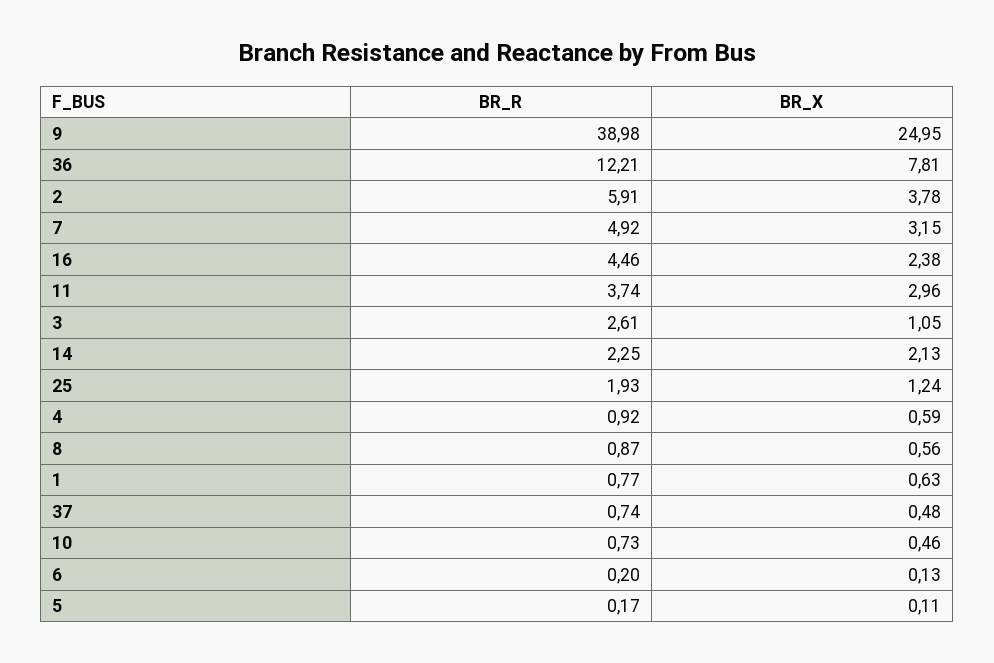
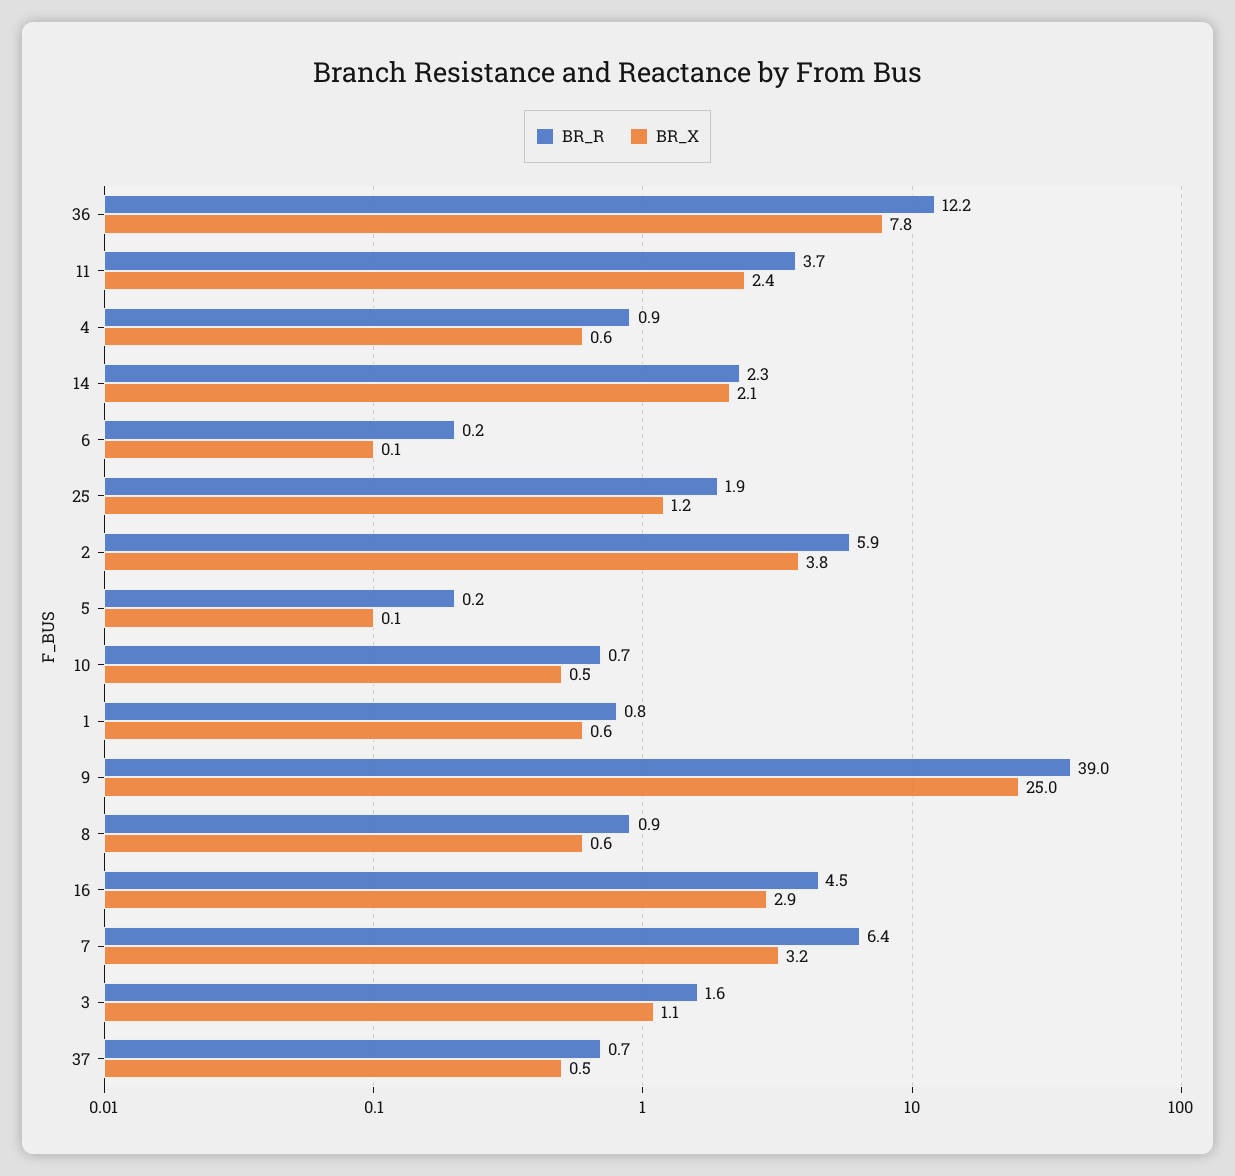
BR_R, 7: 4.92 -> 6.4
BR_X, 16: 2.38 -> 2.9
BR_X, 11: 2.96 -> 2.4
BR_R, 3: 2.61 -> 1.6

